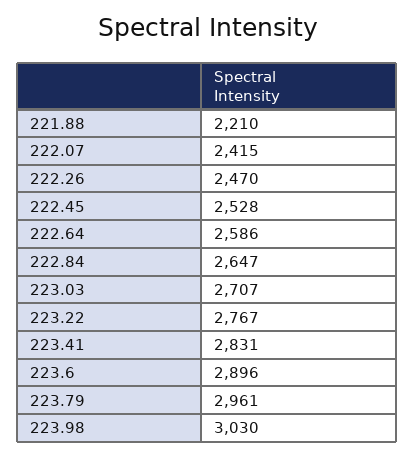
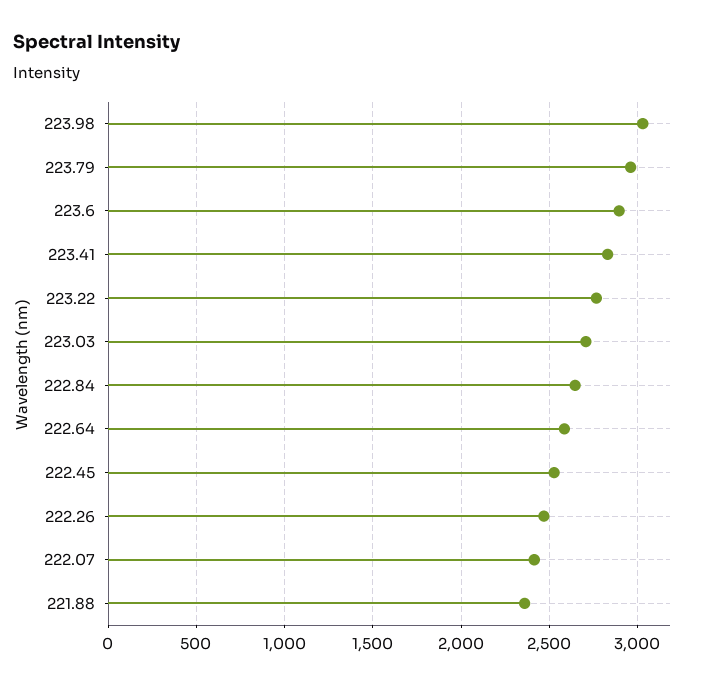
221.88: 2210 -> 2350

